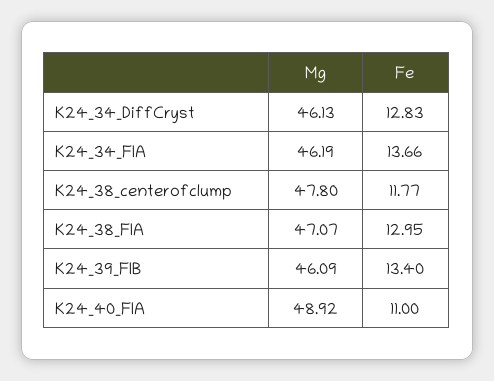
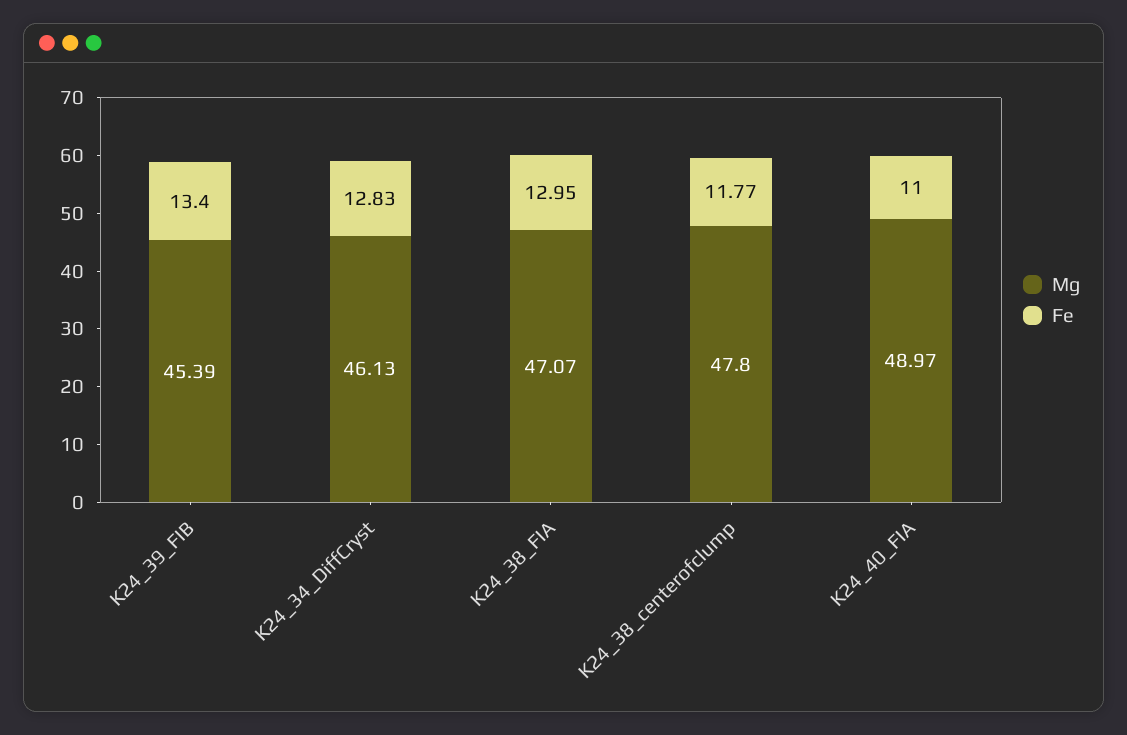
Mg, K24_34_FIA: 46.19 -> none
Fe, K24_34_FIA: 13.66 -> none
Mg, K24_39_FIB: 46.09 -> 45.39
Mg, K24_40_FIA: 48.92 -> 48.97

